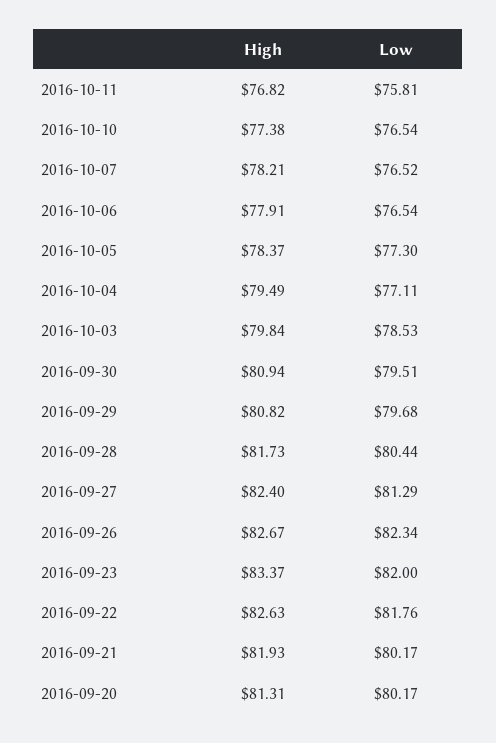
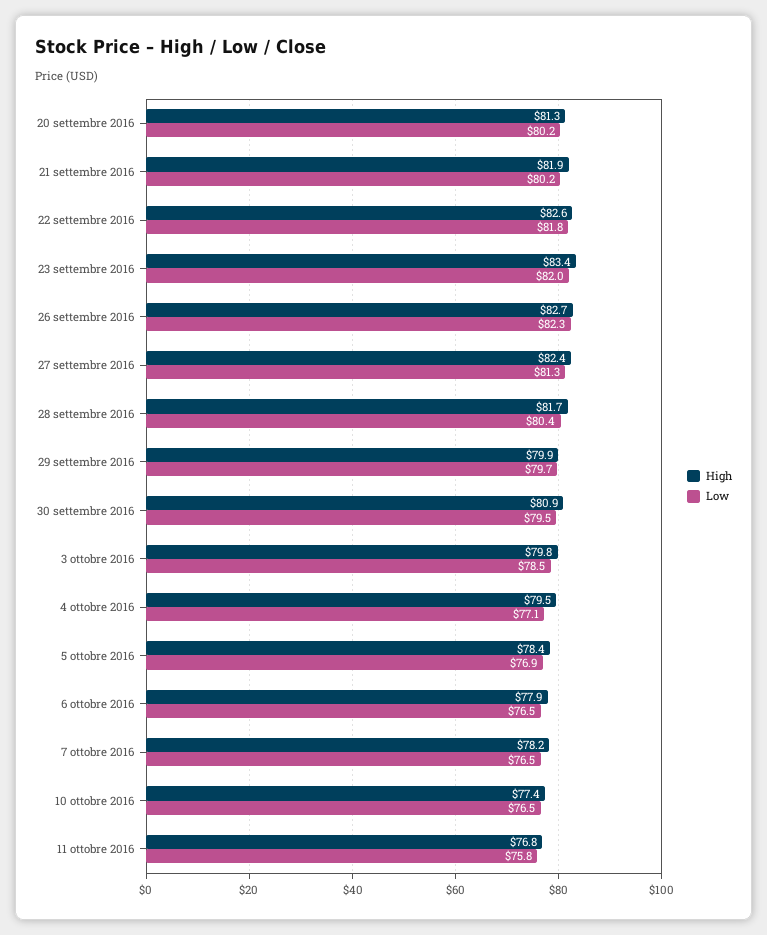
Low, 2016-10-05: 77.3 -> 76.9
High, 2016-09-29: 80.82 -> 79.9

